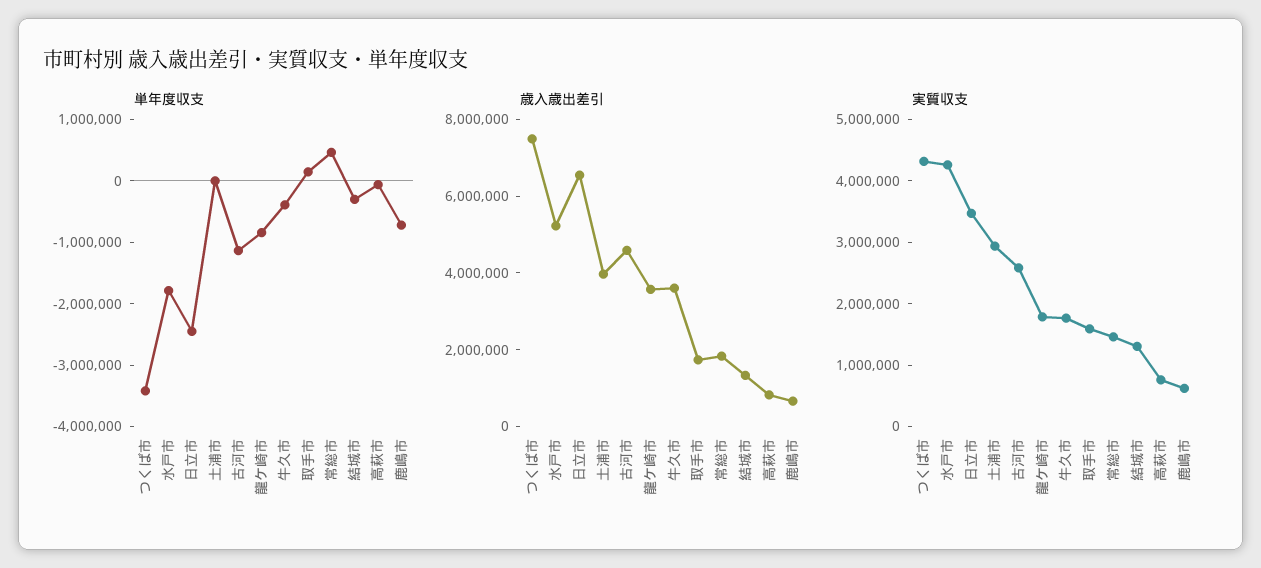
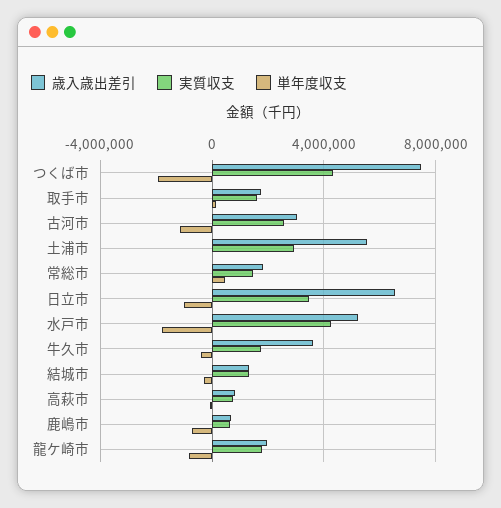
単年度収支, つくば市: -3400000 -> -2000000
単年度収支, 日立市: -2400000 -> -1000000
歳入歳出差引, 土浦市: 4000000 -> 5500000
歳入歳出差引, 古河市: 4500000 -> 3000000
歳入歳出差引, 龍ケ崎市: 3500000 -> 2000000

